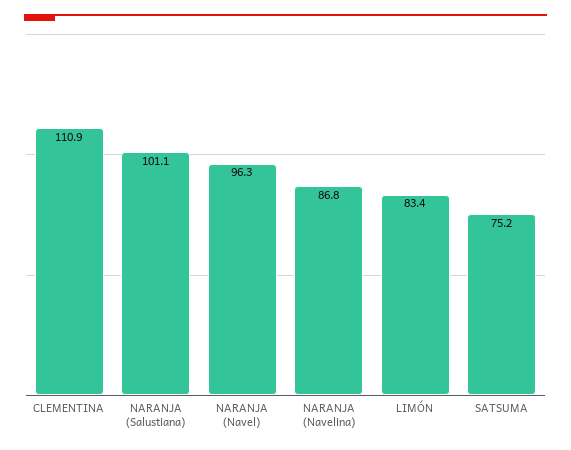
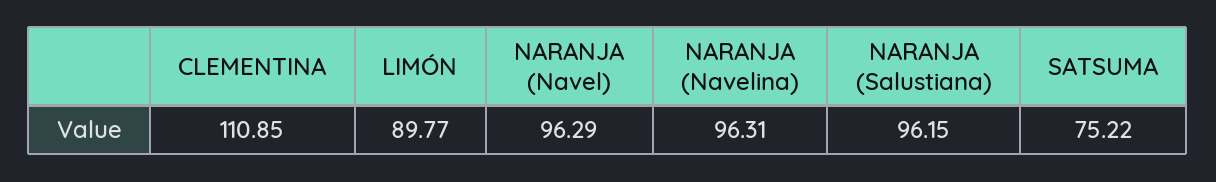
NARANJA (Salustiana): 101.1 -> 96.15
NARANJA (Navelina): 86.8 -> 96.31
LIMÓN: 83.4 -> 89.77

